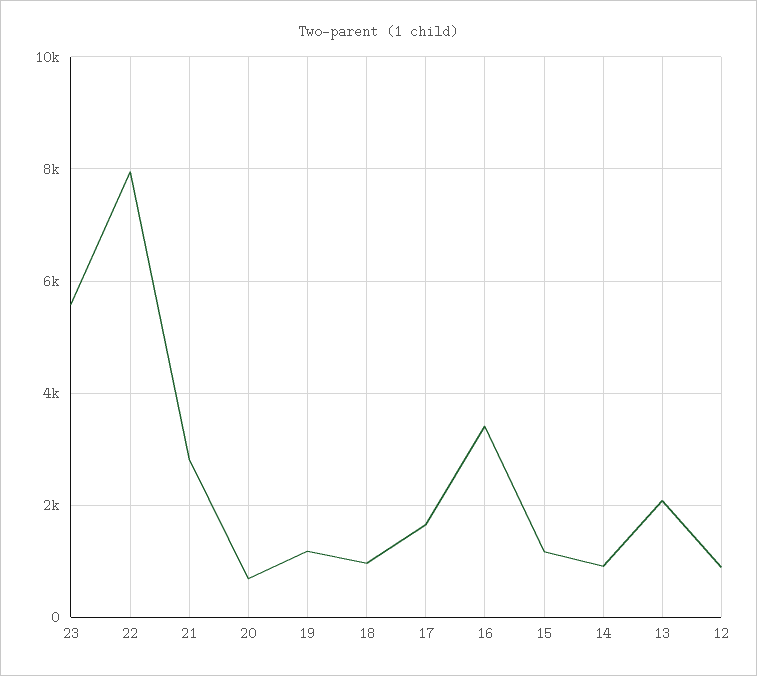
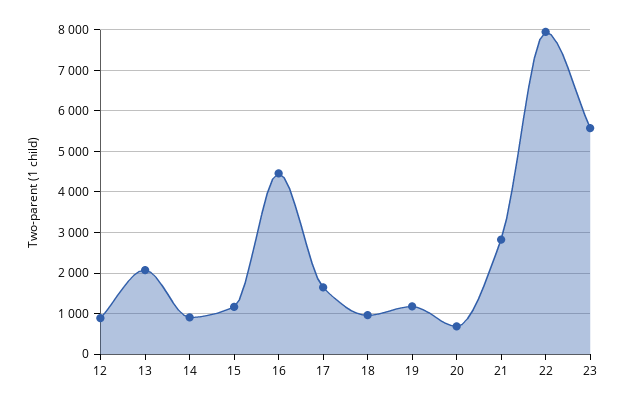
16: 3400 -> 4400

